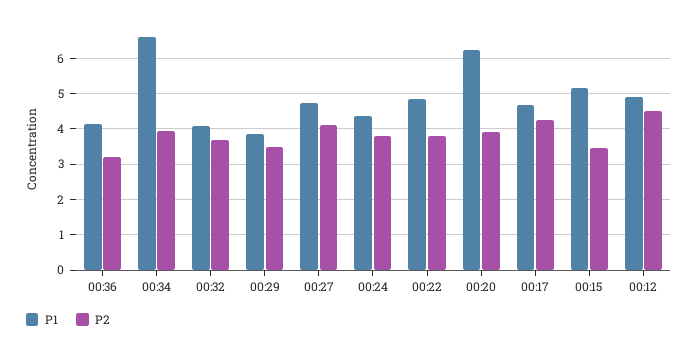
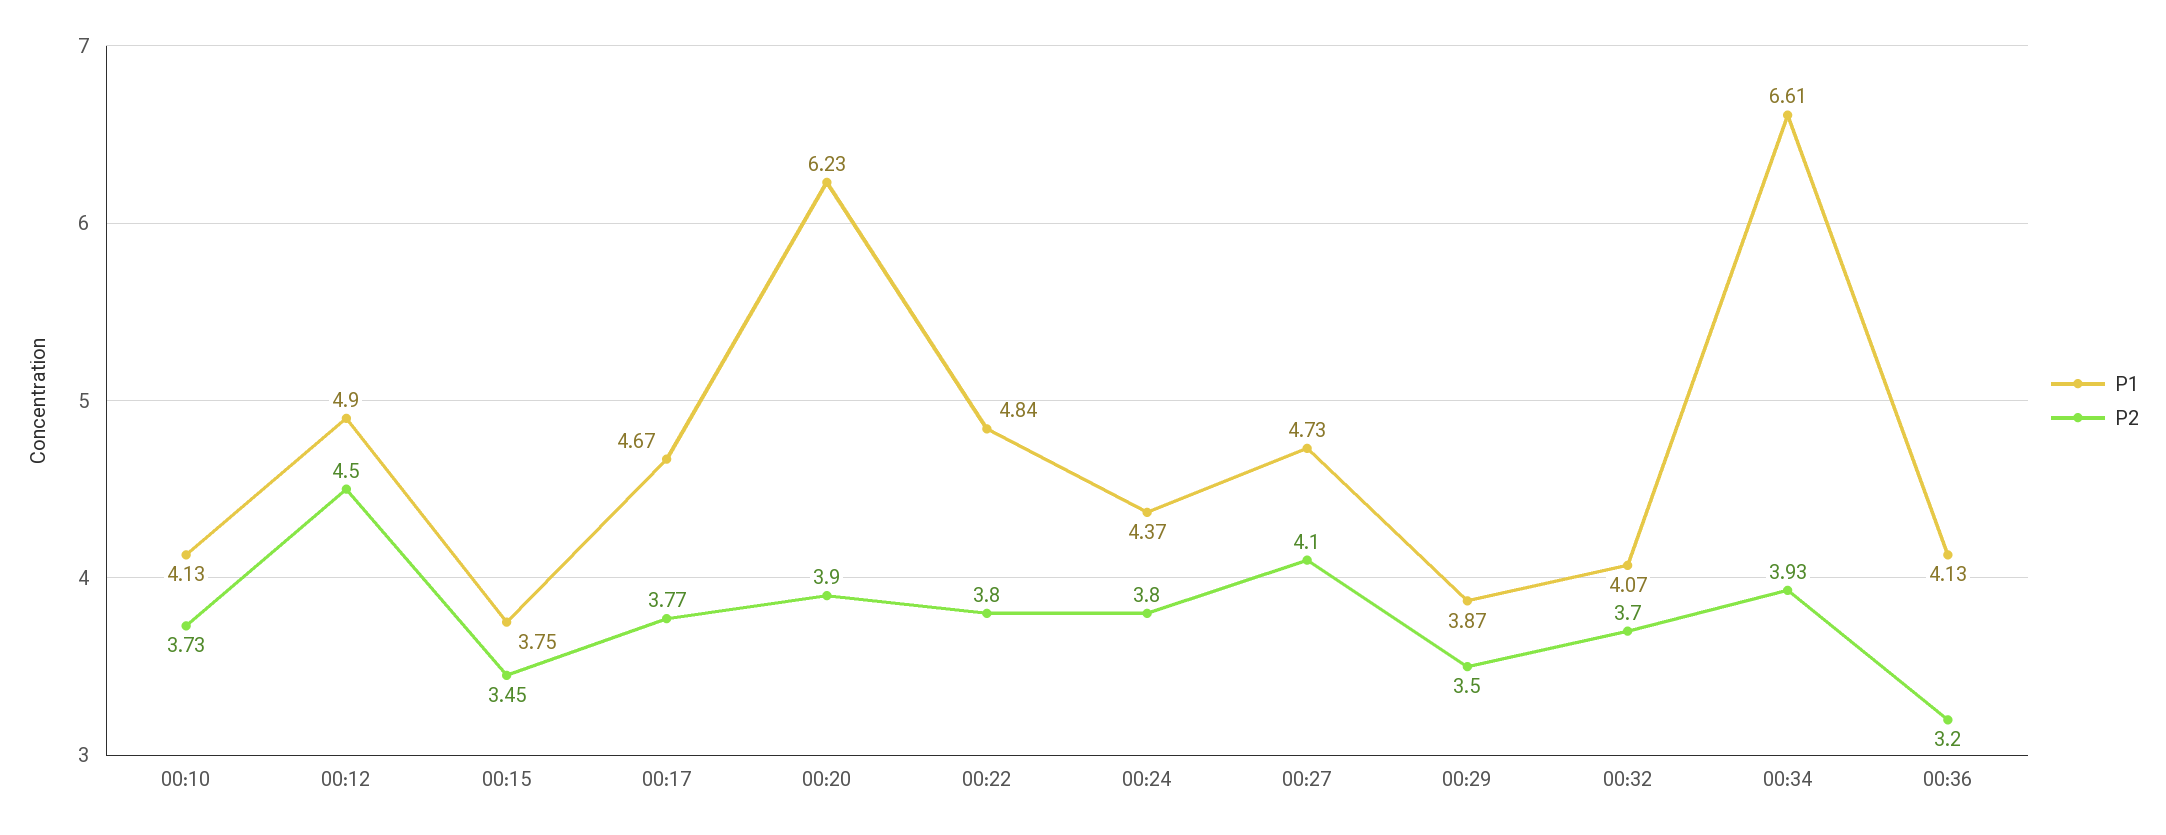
P2, 00:17: 4.2 -> 3.77
P1, 00:15: 5.2 -> 3.75
P1, 00:10: none -> 4.13
P2, 00:10: none -> 3.73

